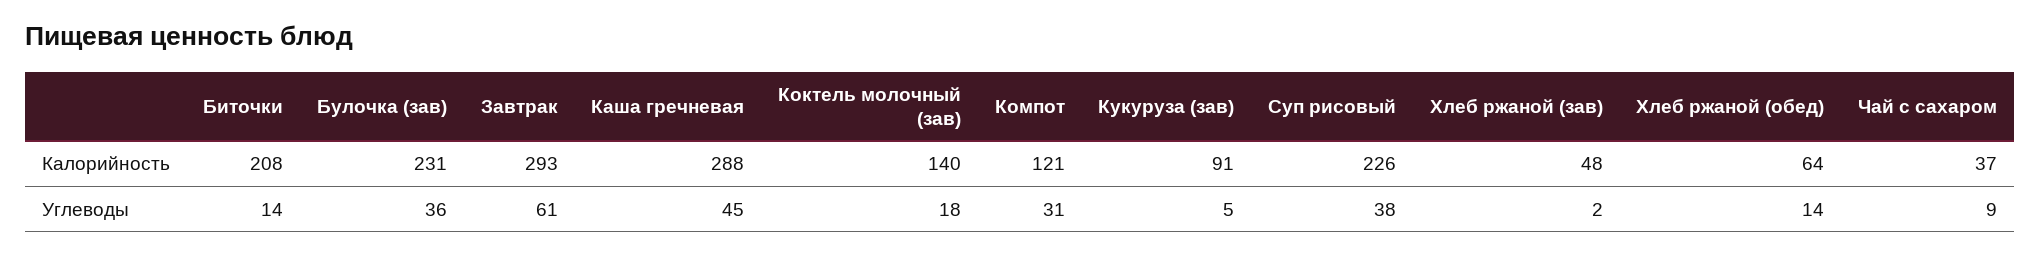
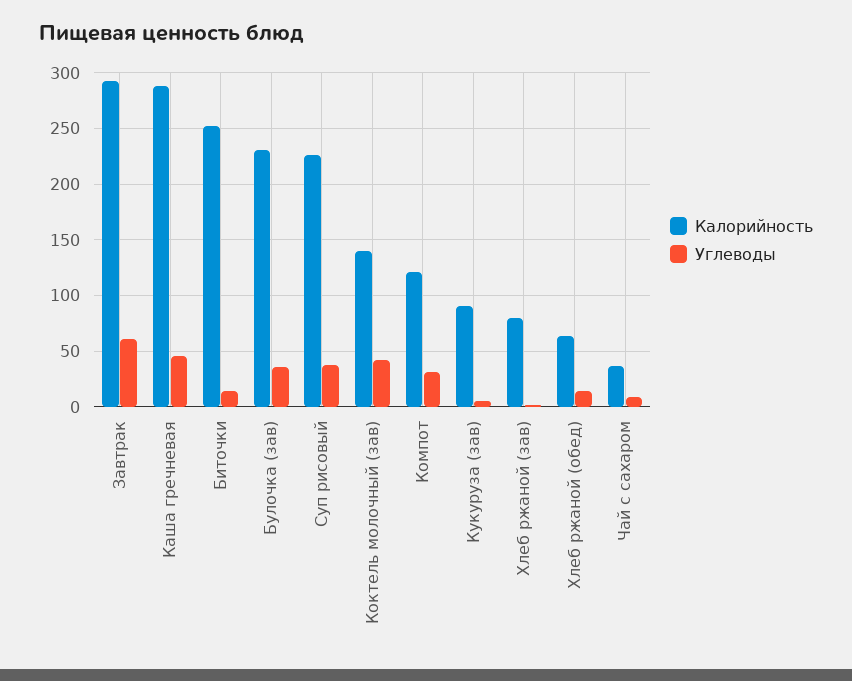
Калорийность, Биточки: 208 -> 250
Калорийность, Хлеб ржаной (зав): 48 -> 80
Углеводы, Коктель молочный (зав): 18 -> 40

